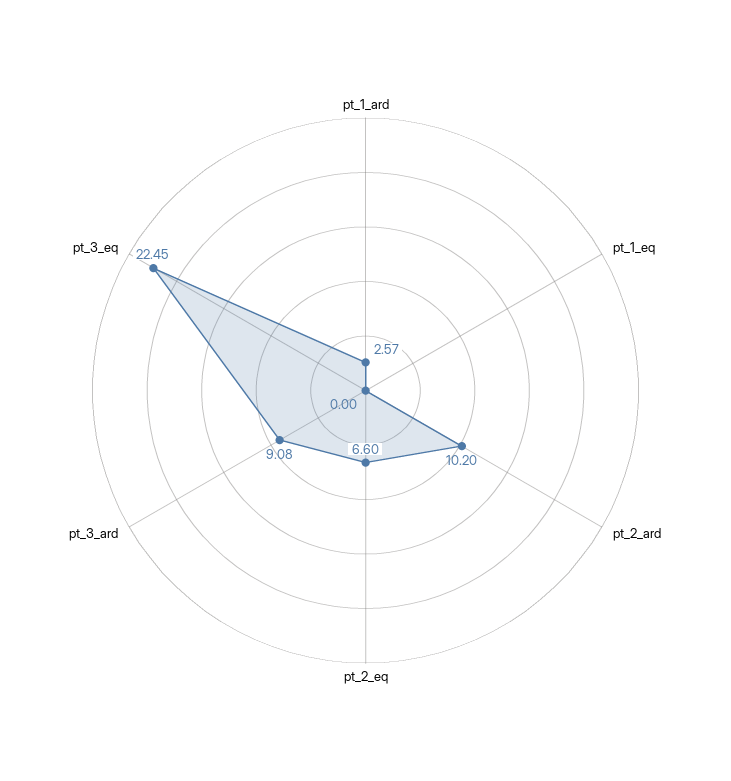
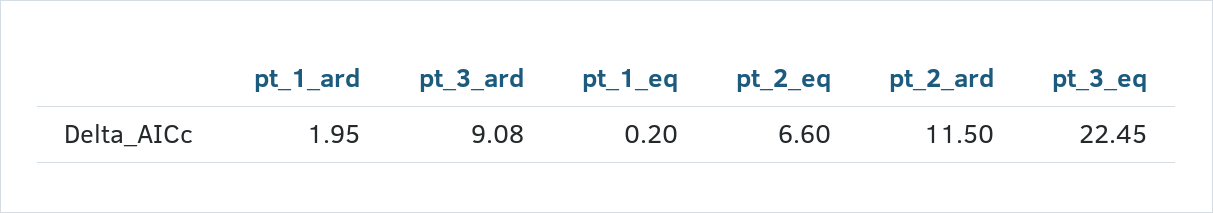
pt_1_ard: 2.57 -> 1.95
pt_1_eq: 0 -> 0.2
pt_2_ard: 10.2 -> 11.5

